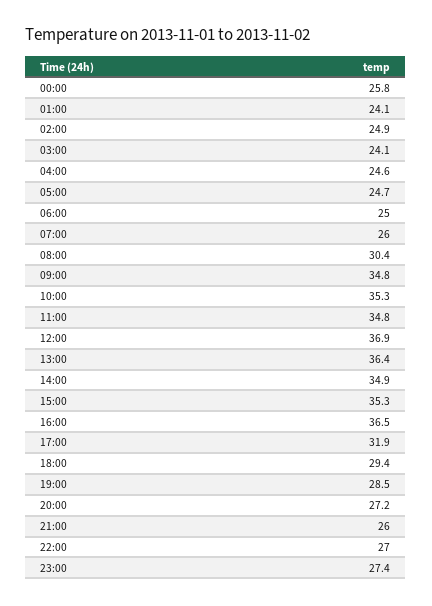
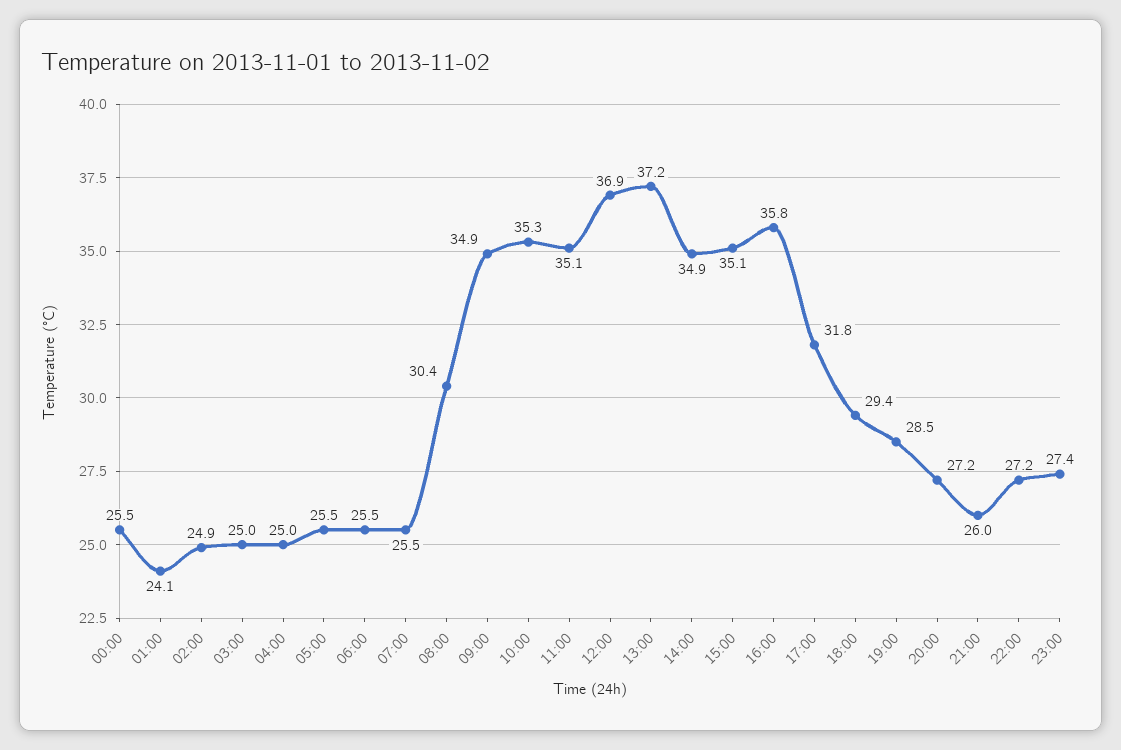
00:00: 25.8 -> 25.5
03:00: 24.1 -> 25
04:00: 24.6 -> 25
05:00: 24.7 -> 25.5
06:00: 25 -> 25.5
07:00: 26 -> 25.5
09:00: 34.8 -> 34.9
11:00: 34.8 -> 35.1
13:00: 36.4 -> 37.2
15:00: 35.3 -> 35.1
16:00: 36.5 -> 35.8
17:00: 31.9 -> 31.8
22:00: 27 -> 27.2

